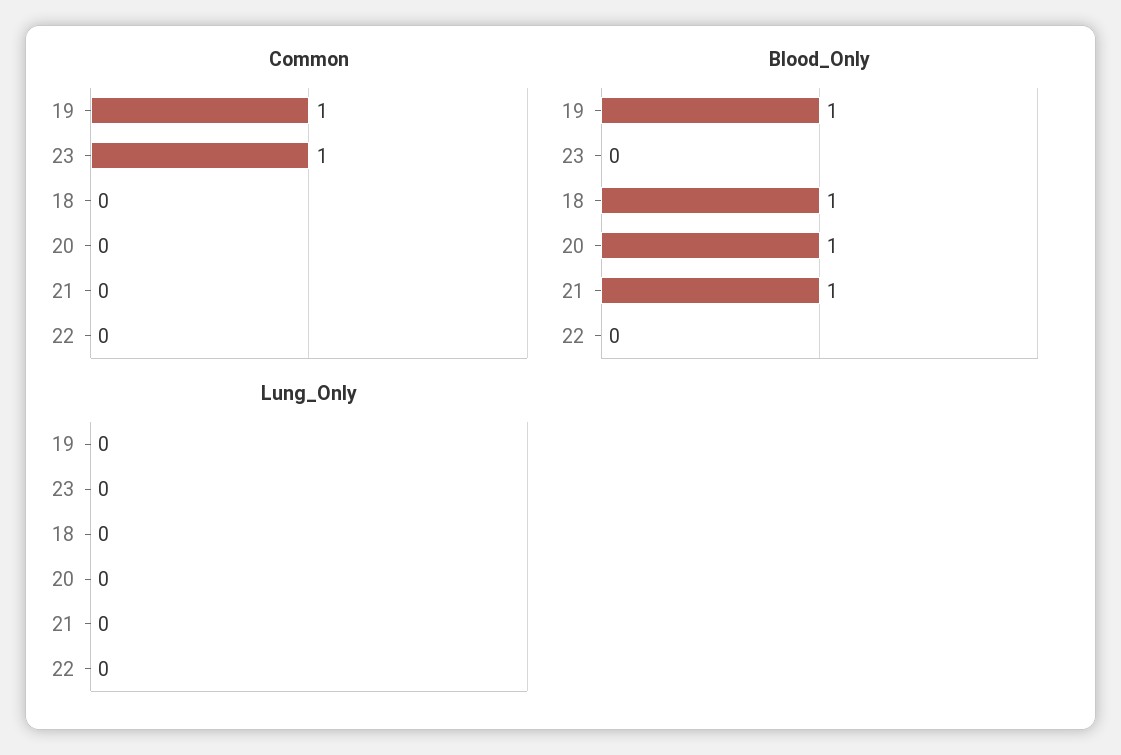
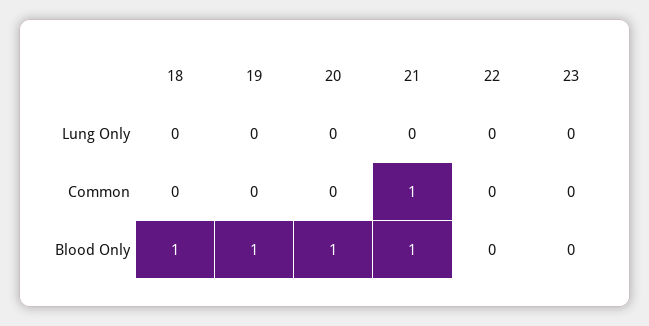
Common, 19: 1 -> 0
Common, 23: 1 -> 0
Common, 21: 0 -> 1

